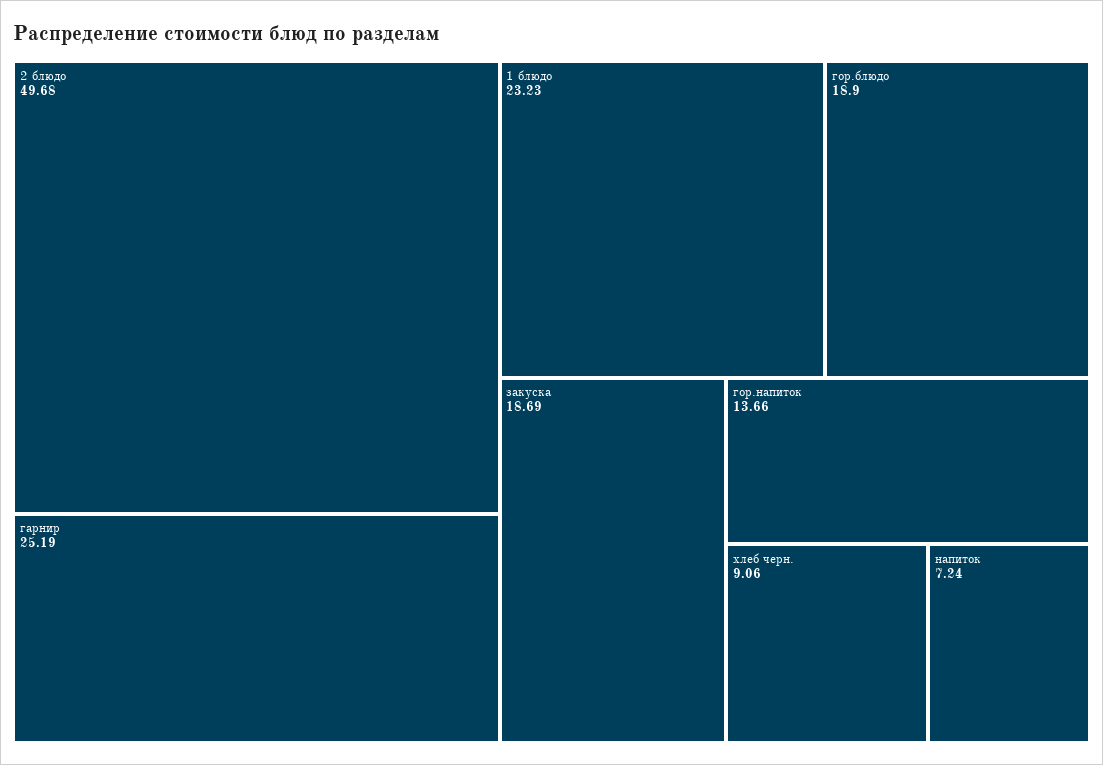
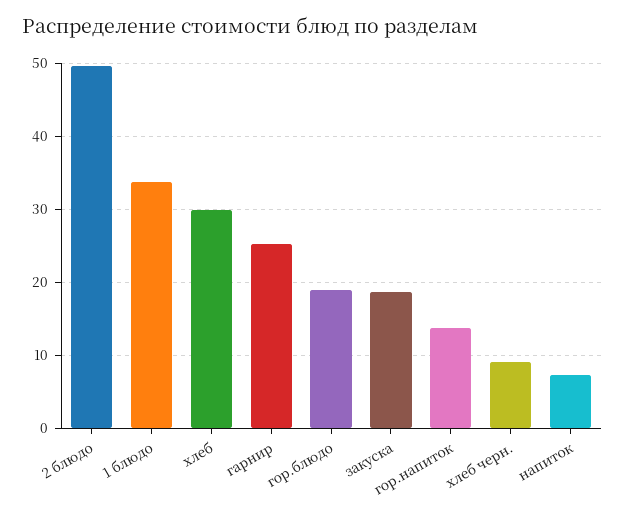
1 блюдо: 23.23 -> 34
хлеб: none -> 30

